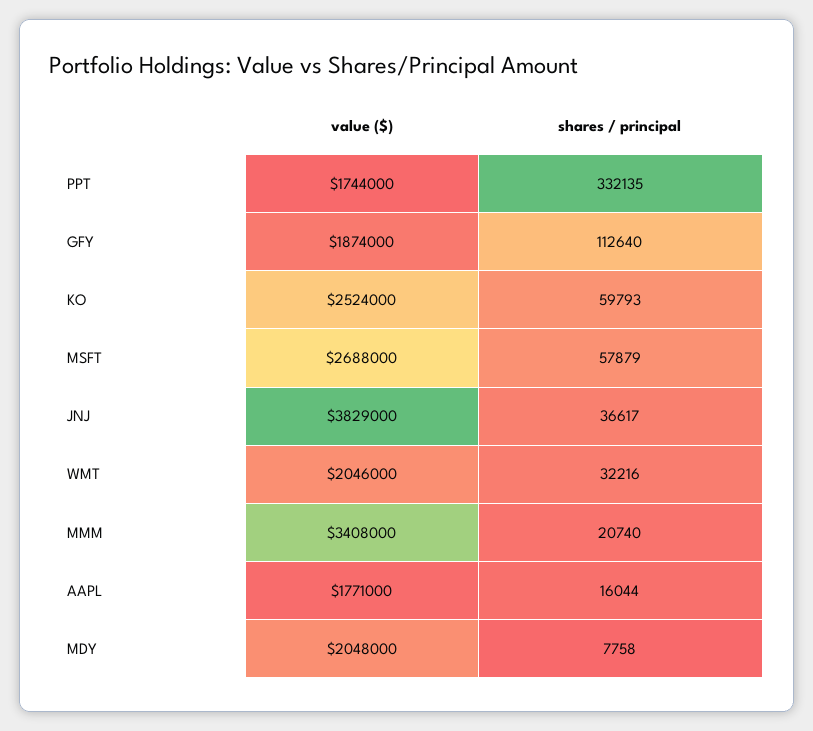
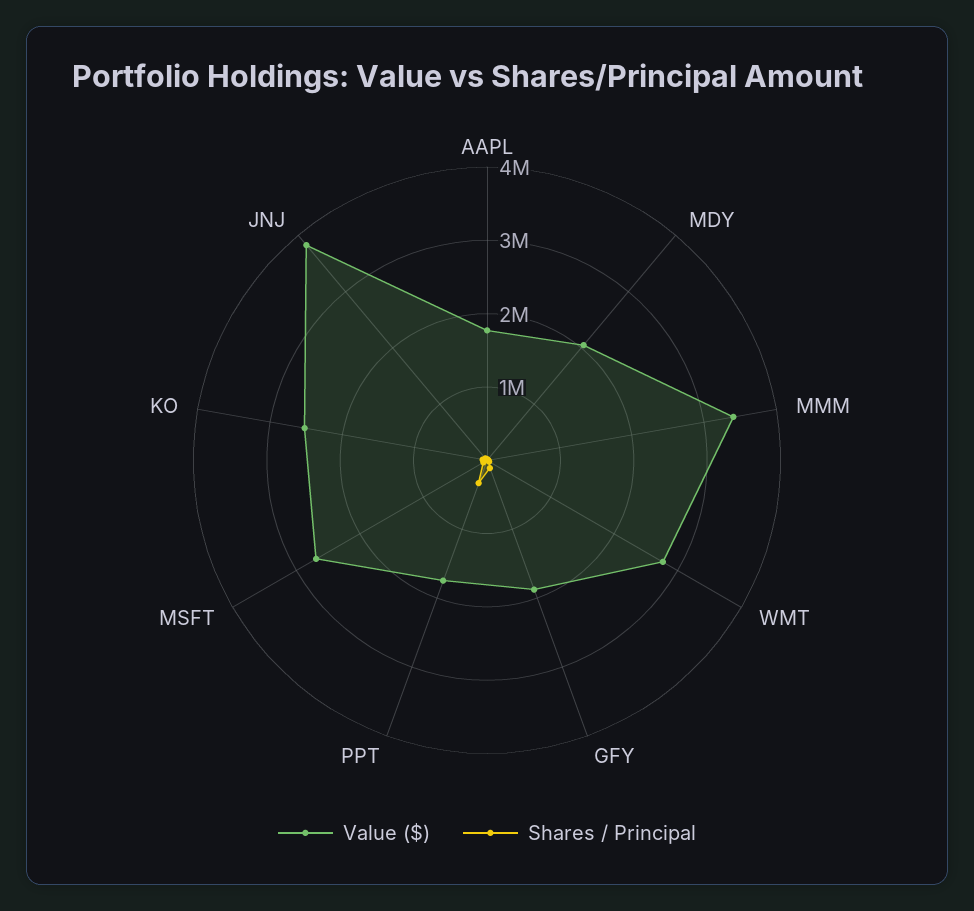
value ($), WMT: 2046000 -> 2800000

